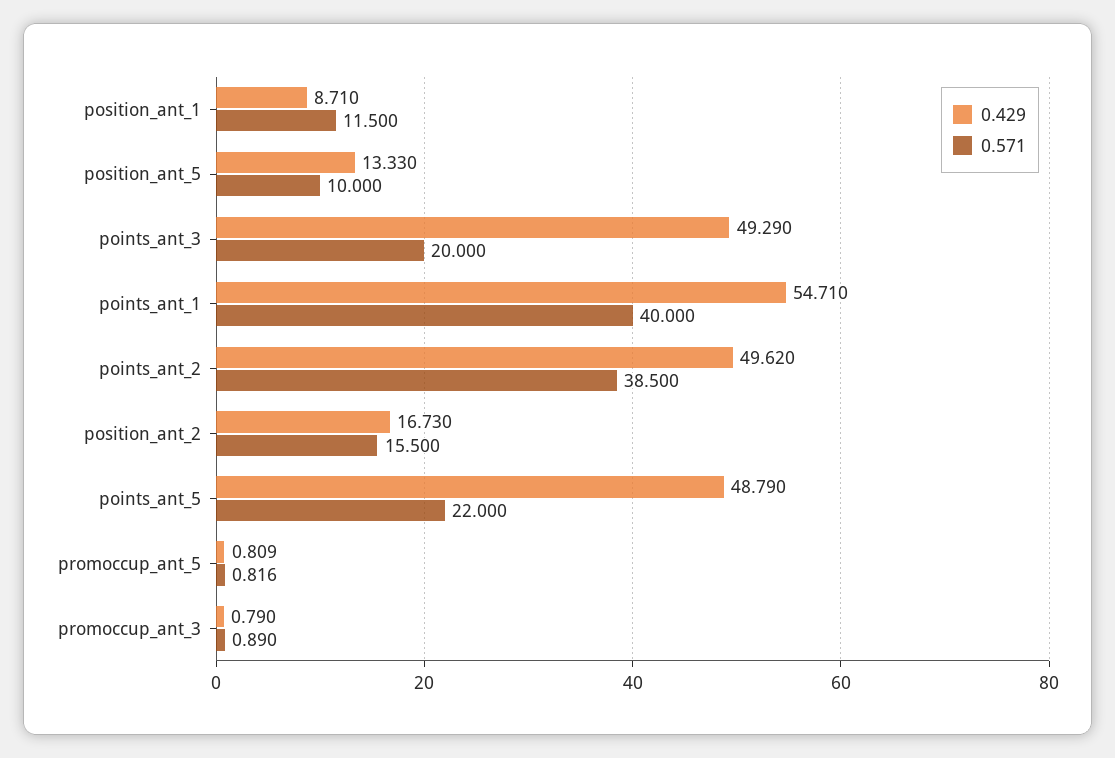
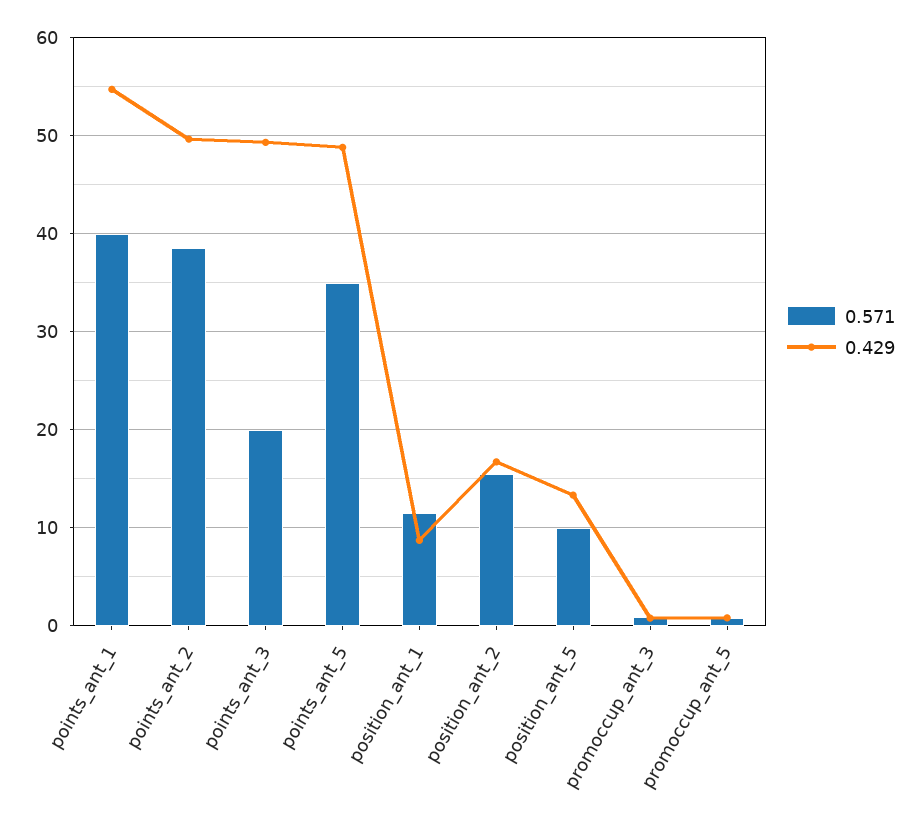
0.571, points_ant_5: 22 -> 35

